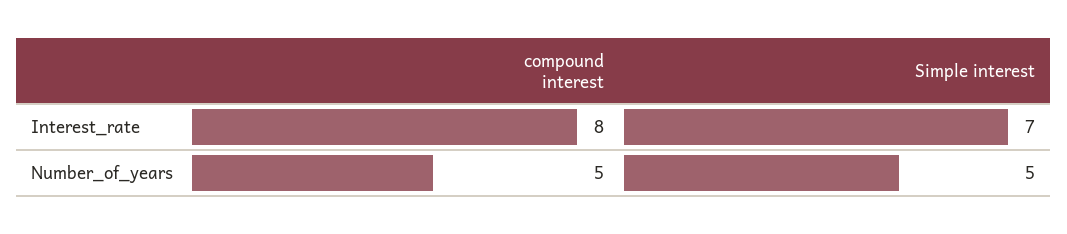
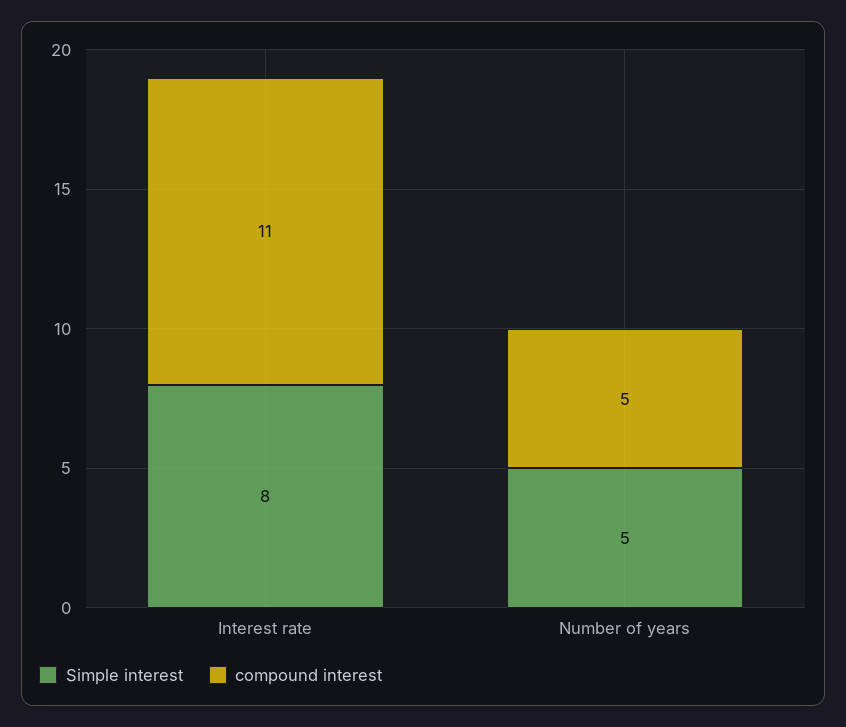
compound interest, Interest_rate: 8 -> 11
Simple interest, Interest_rate: 7 -> 8

